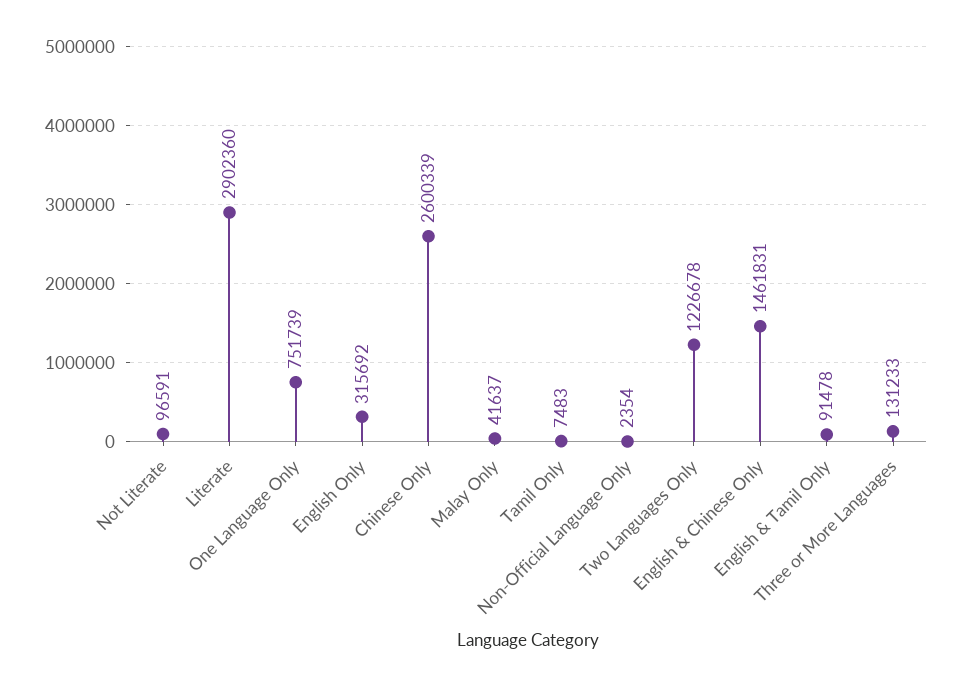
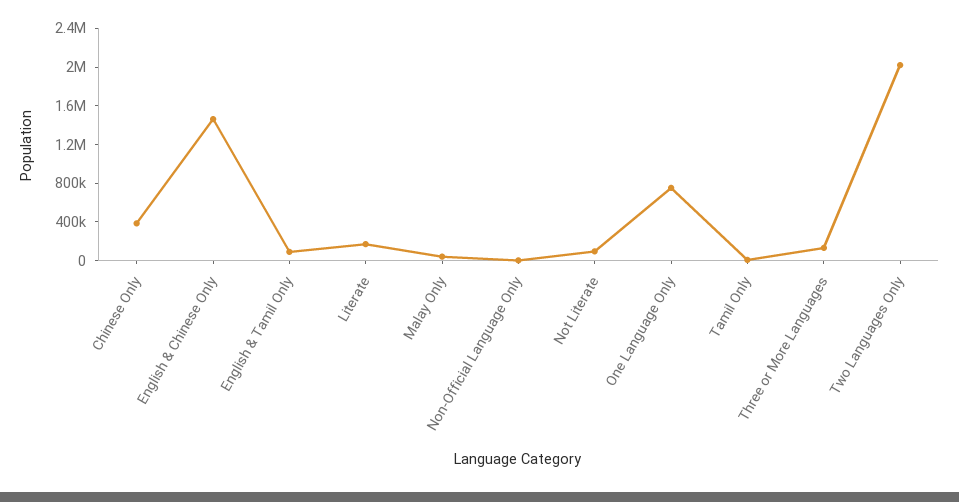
Literate: 2902360 -> 200000
English Only: 315692 -> none
Chinese Only: 2600339 -> 400000
Two Languages Only: 1226678 -> 2000000

